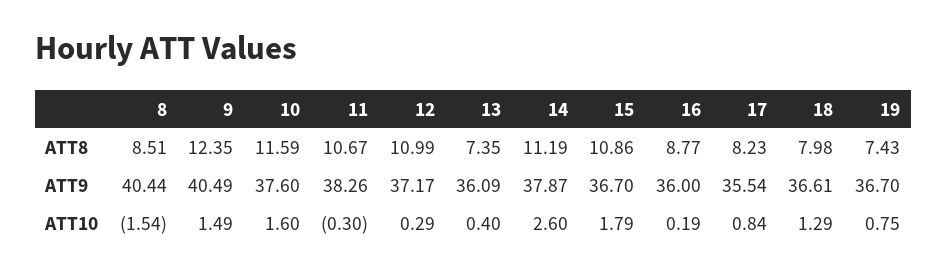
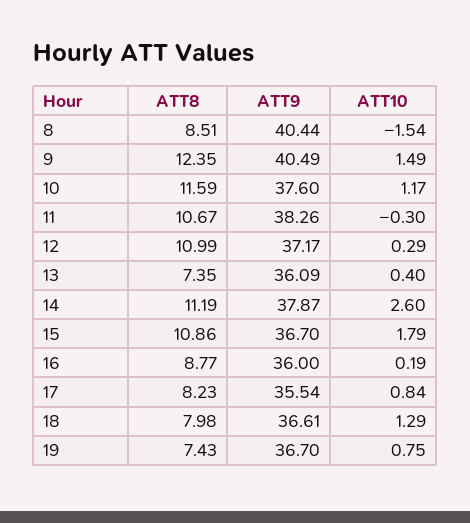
10, ATT10: 1.6 -> 1.17

